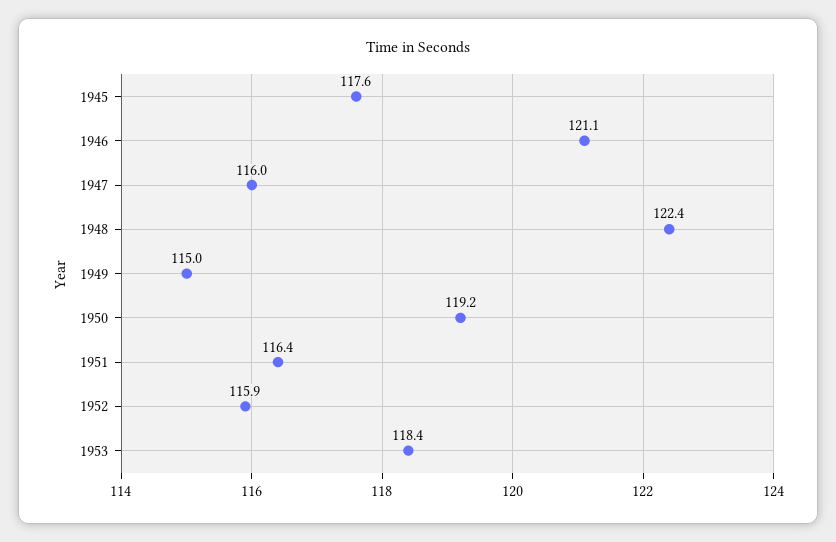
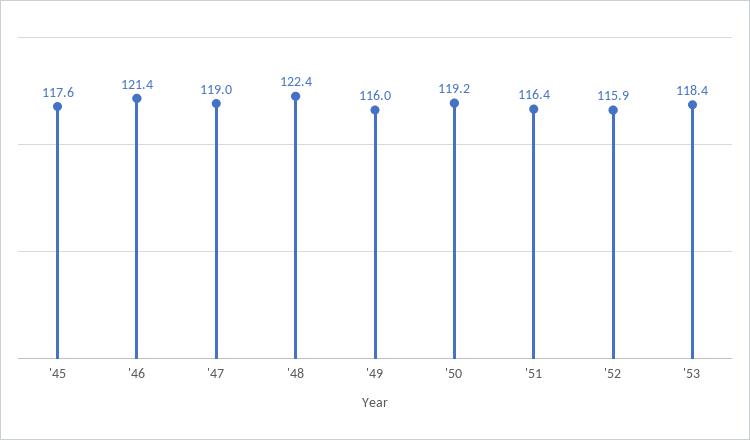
1946: 121.1 -> 121.4
1947: 116 -> 119
1949: 115 -> 116

